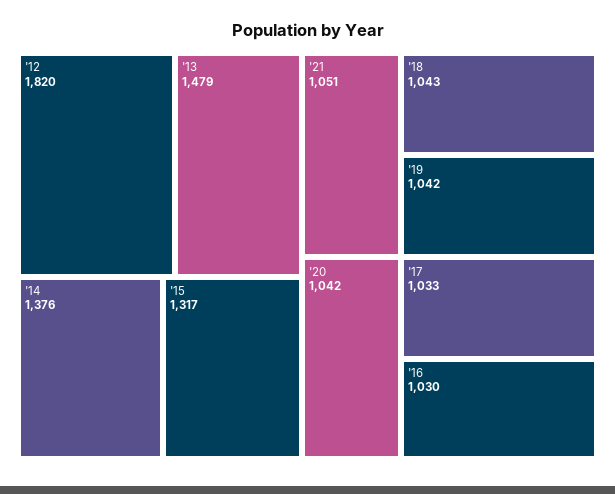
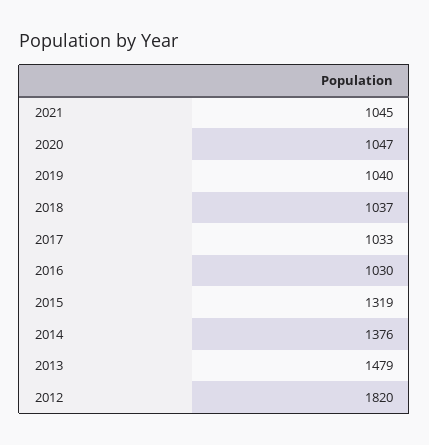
'15: 1317 -> 1319
'21: 1051 -> 1045
'18: 1043 -> 1037
'19: 1042 -> 1040
'20: 1042 -> 1047

